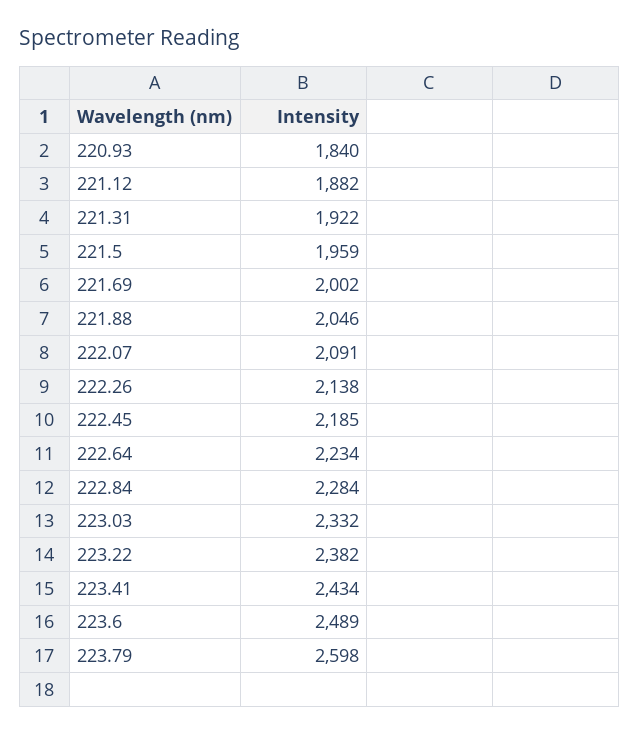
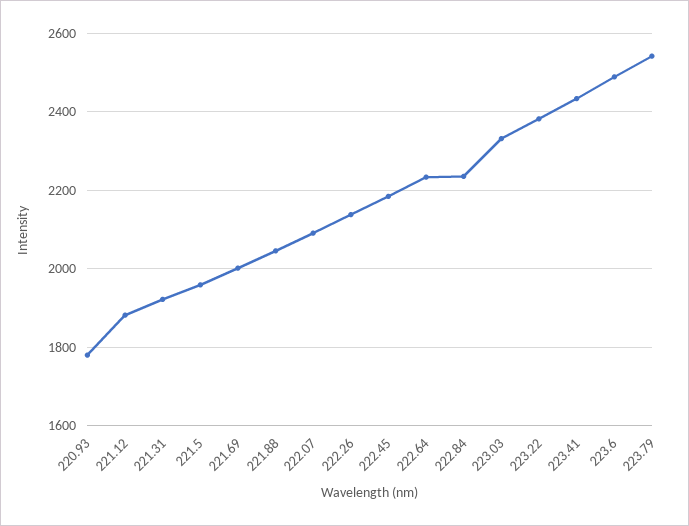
220.93: 1840 -> 1780
222.84: 2284 -> 2240
223.79: 2598 -> 2540

